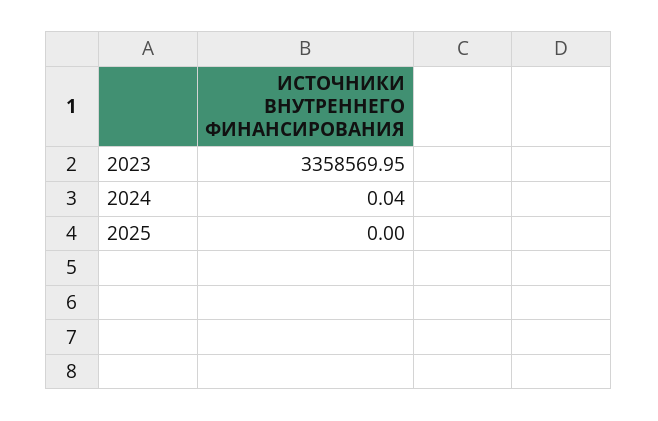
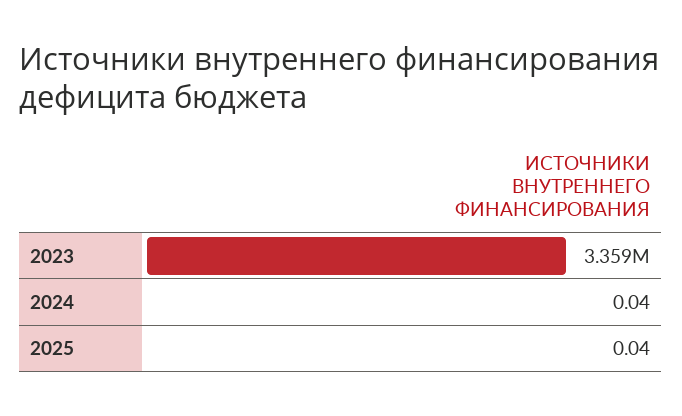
2025: 0 -> 0.04

